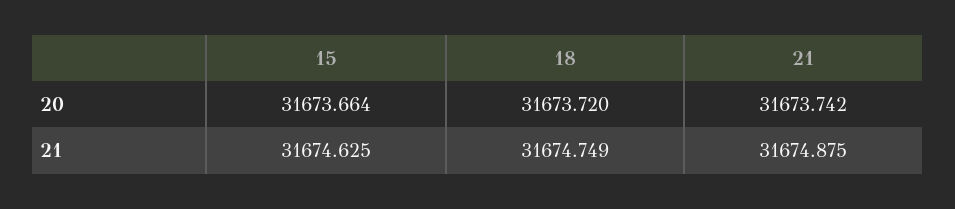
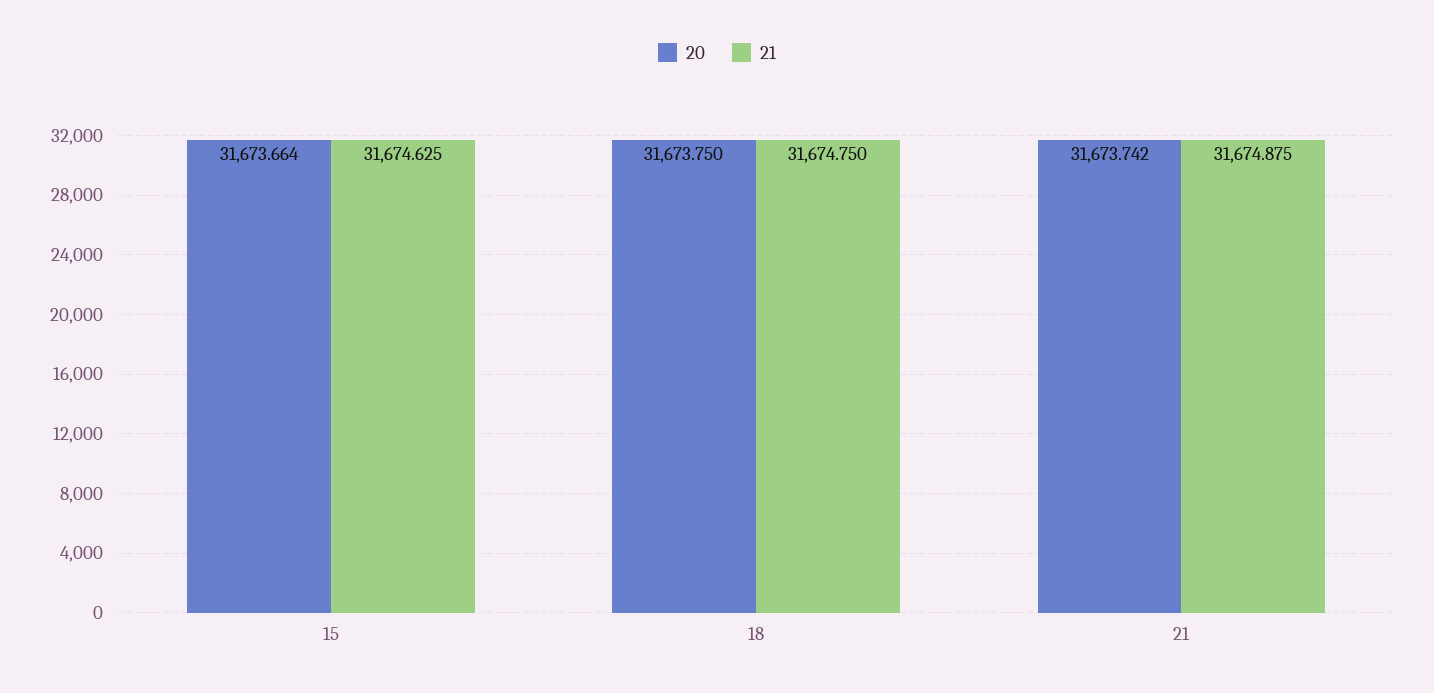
20, 18: 31673.72 -> 31673.75
21, 18: 31674.749 -> 31674.75

